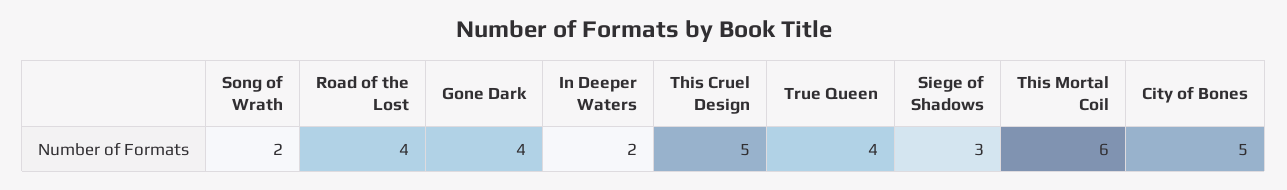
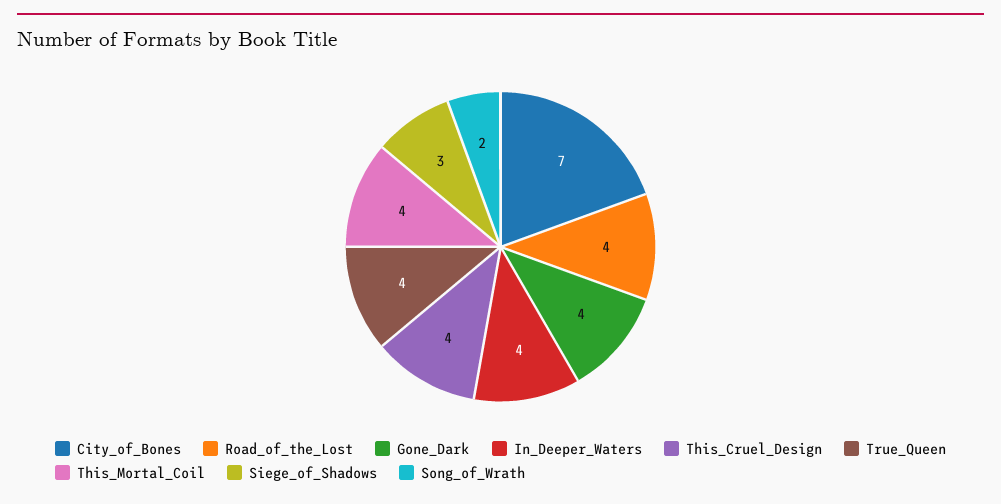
In Deeper Waters: 2 -> 4
This Cruel Design: 5 -> 4
This Mortal Coil: 6 -> 4
City of Bones: 5 -> 7

